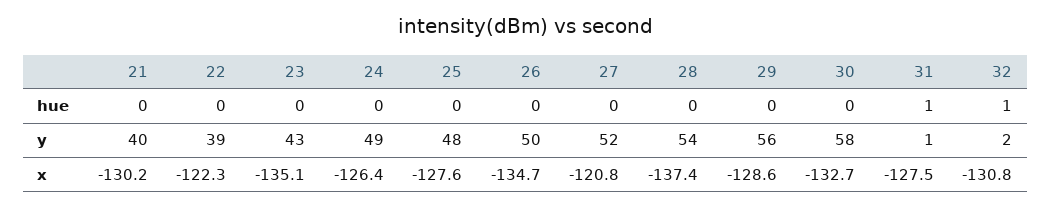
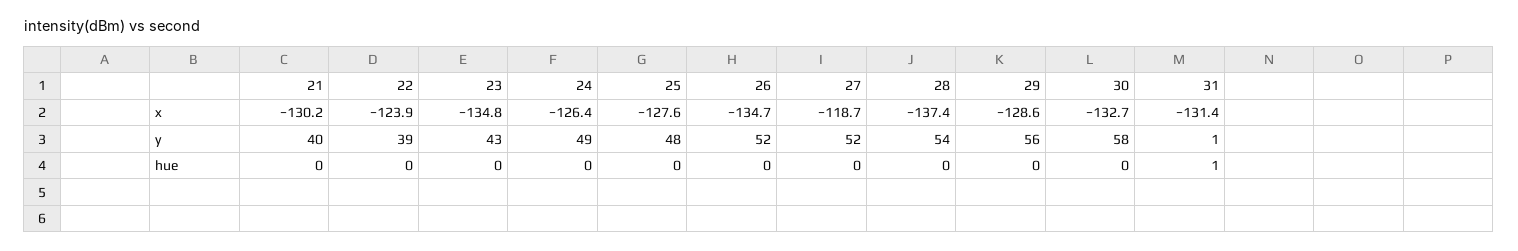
32, hue: 1 -> none
26, y: 50 -> 52
32, y: 2 -> none
22, x: -122.3 -> -123.9
23, x: -135.1 -> -134.8
27, x: -120.8 -> -118.7
31, x: -127.5 -> -131.4
32, x: -130.8 -> none

